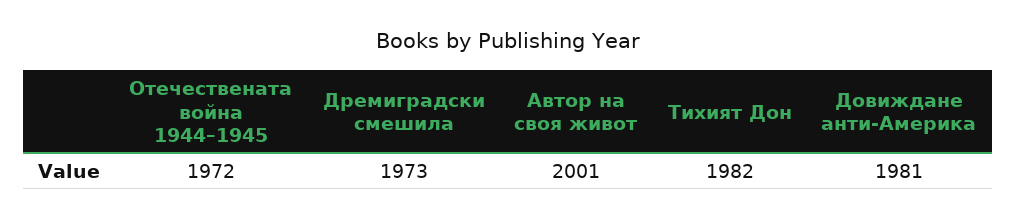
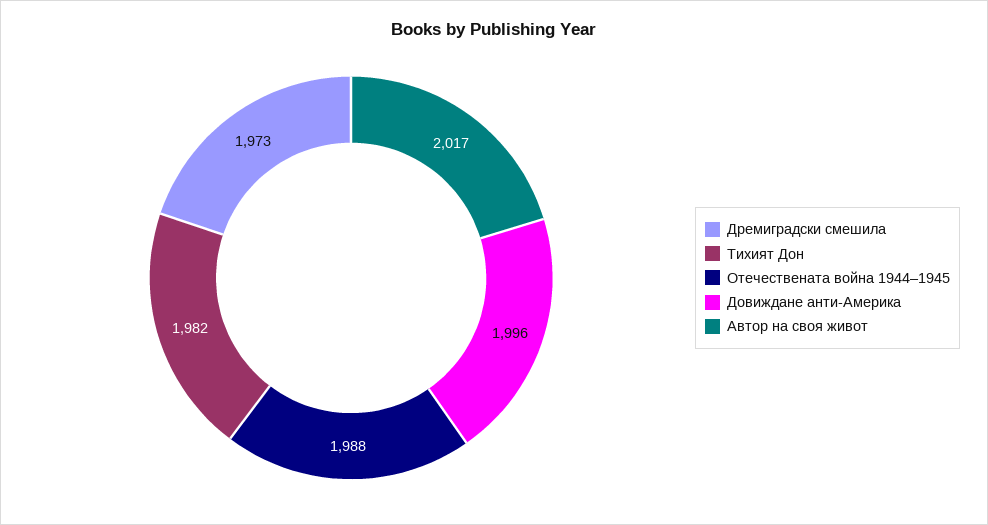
Отечествената война 1944–1945: 1972 -> 1988
Автор на своя живот: 2001 -> 2017
Довиждане анти-Америка: 1981 -> 1996

